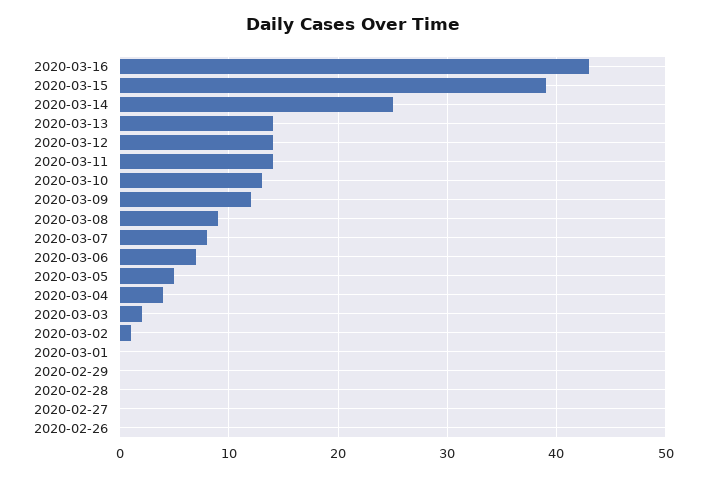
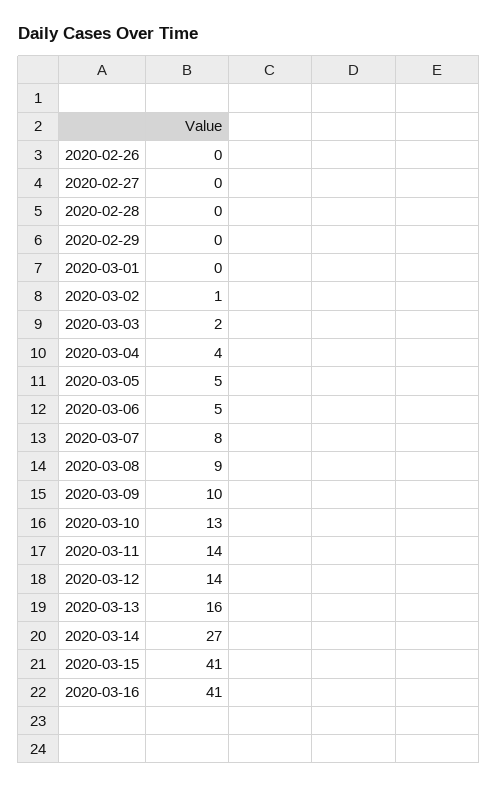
2020-03-16: 43 -> 41
2020-03-15: 39 -> 41
2020-03-14: 25 -> 27
2020-03-13: 14 -> 16
2020-03-09: 12 -> 10
2020-03-06: 7 -> 5

